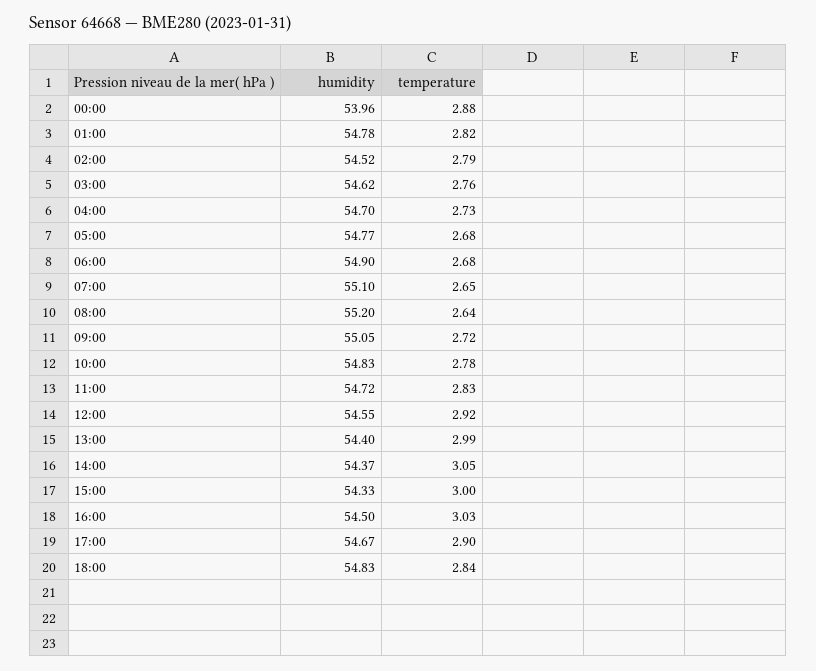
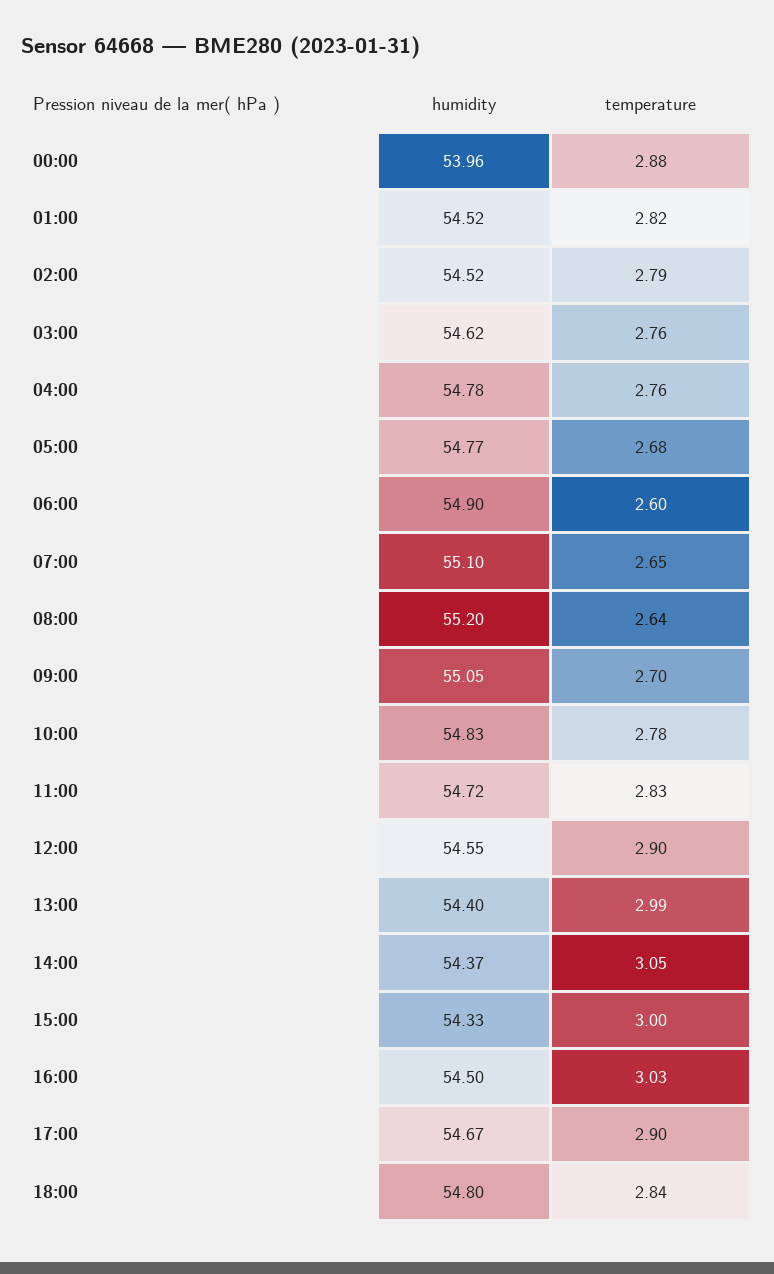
humidity, 01:00: 54.78 -> 54.52
humidity, 04:00: 54.7 -> 54.78
temperature, 04:00: 2.73 -> 2.76
temperature, 06:00: 2.68 -> 2.6
temperature, 09:00: 2.72 -> 2.7
temperature, 12:00: 2.92 -> 2.9
humidity, 18:00: 54.83 -> 54.8

